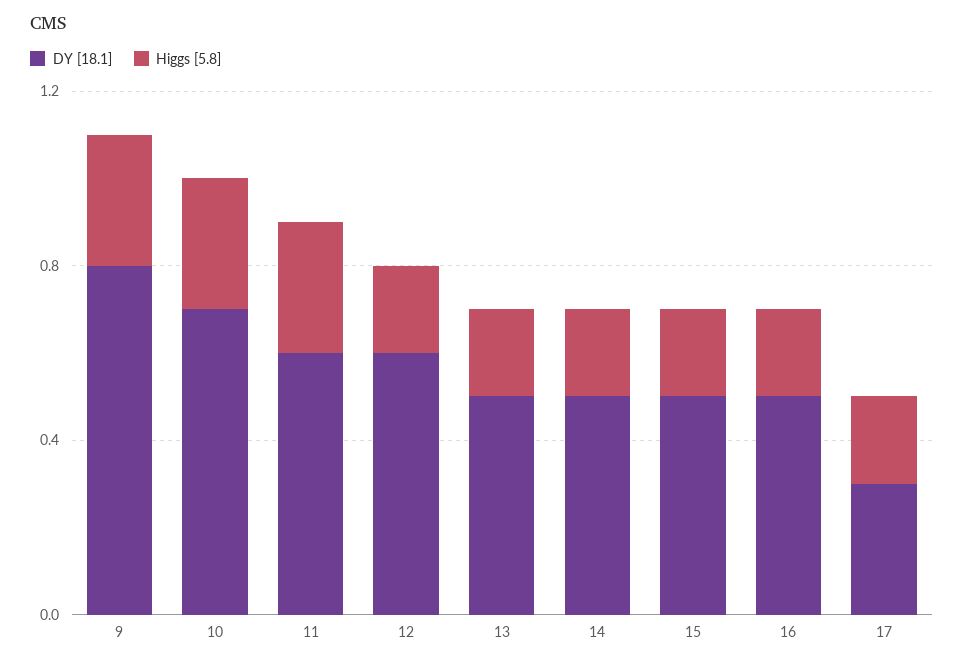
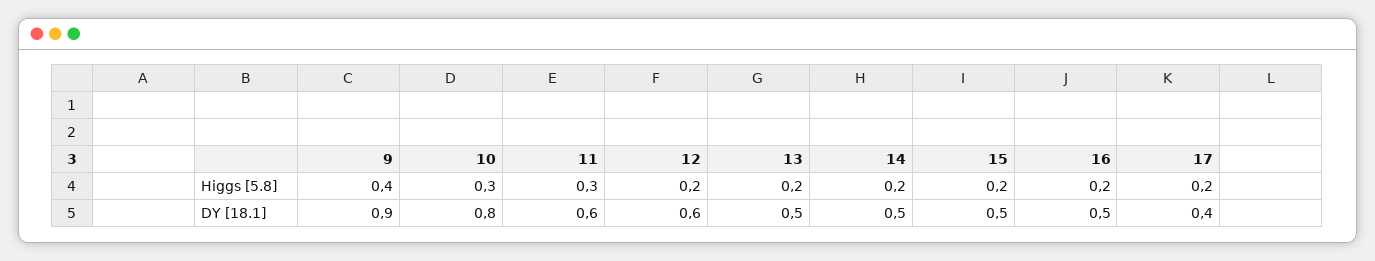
DY [18.1], 9: 0.8 -> 0.9
Higgs [5.8], 9: 0.3 -> 0.4
DY [18.1], 10: 0.7 -> 0.8
DY [18.1], 17: 0.3 -> 0.4

